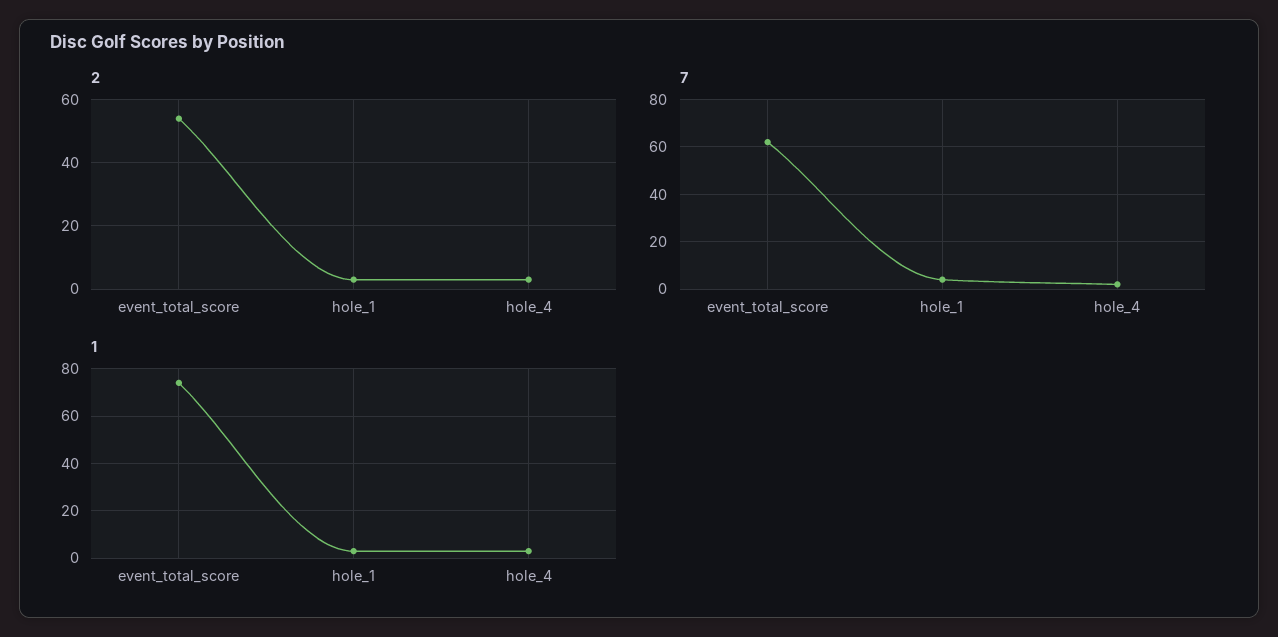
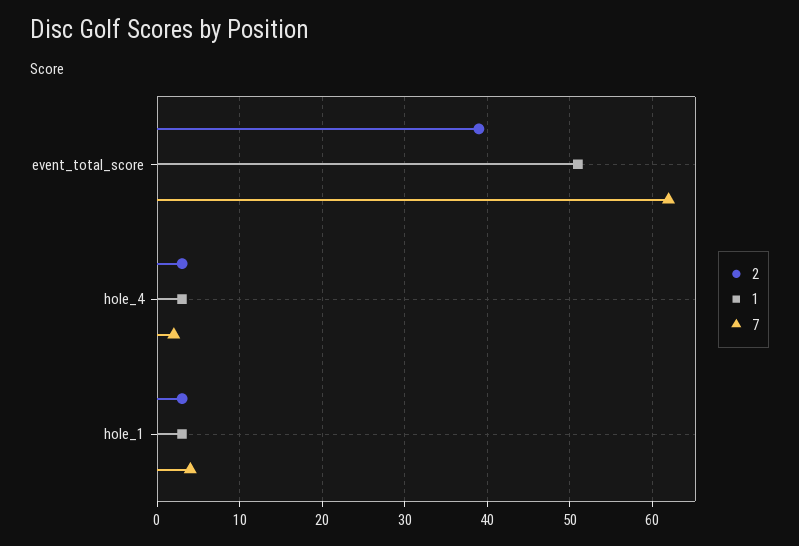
2, event_total_score: 55 -> 39
1, event_total_score: 75 -> 51

